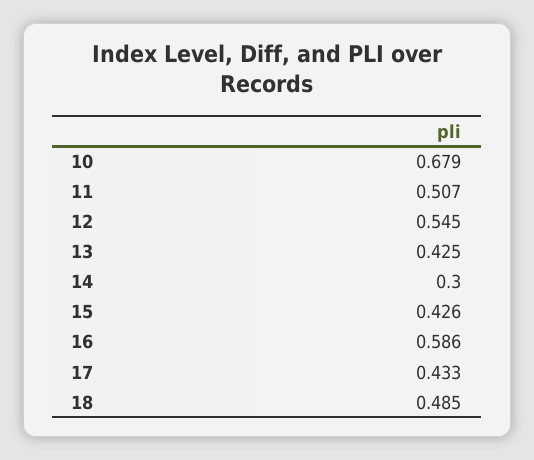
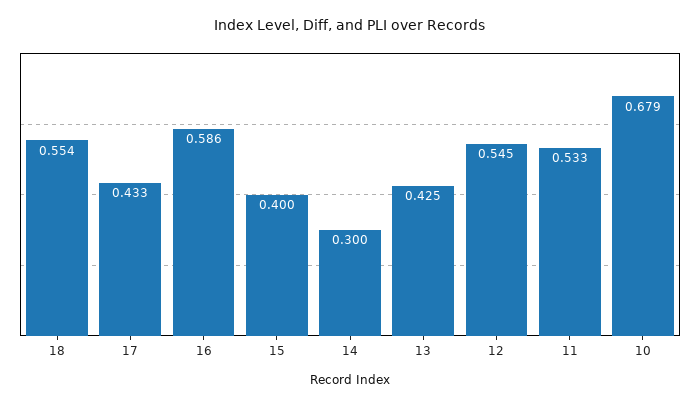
11: 0.507 -> 0.533
15: 0.426 -> 0.4
18: 0.485 -> 0.554

